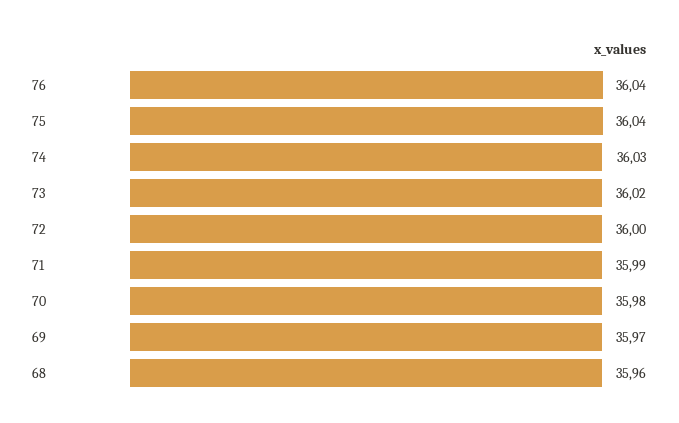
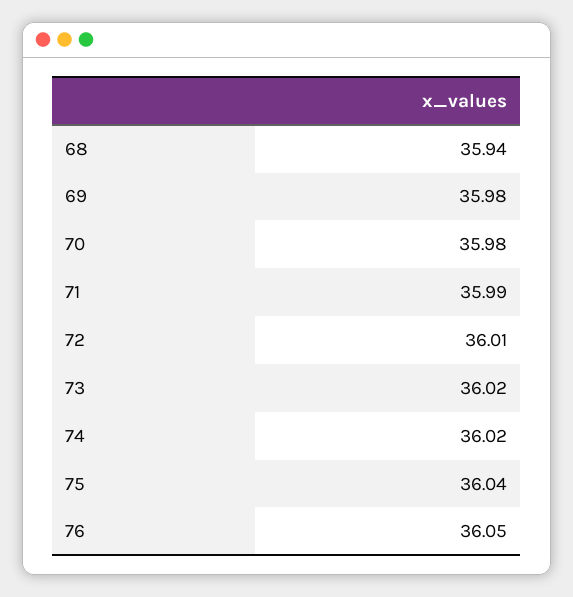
76: 36.04 -> 36.05
74: 36.03 -> 36.02
72: 36 -> 36.01
69: 35.97 -> 35.98
68: 35.96 -> 35.94

